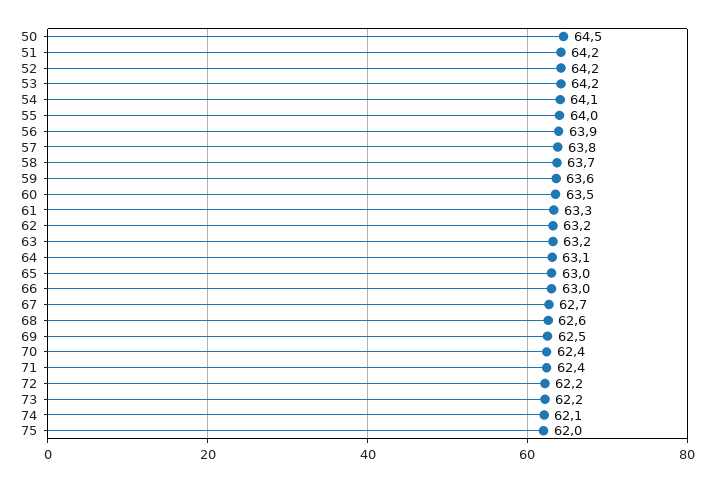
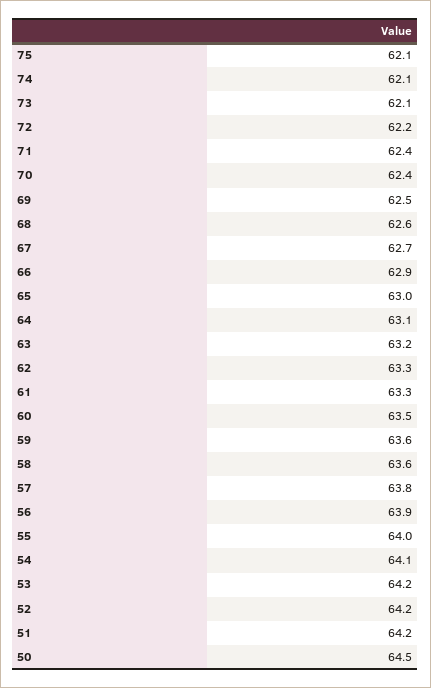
58: 63.7 -> 63.6
62: 63.2 -> 63.3
66: 63 -> 62.9
73: 62.2 -> 62.1
75: 62 -> 62.1

